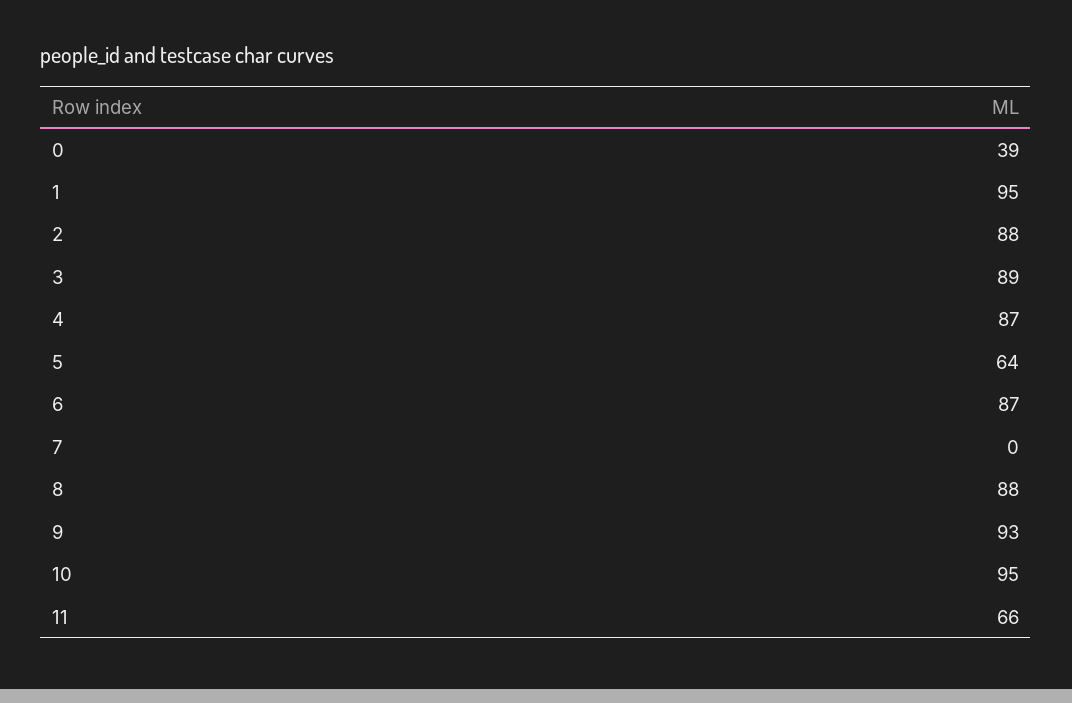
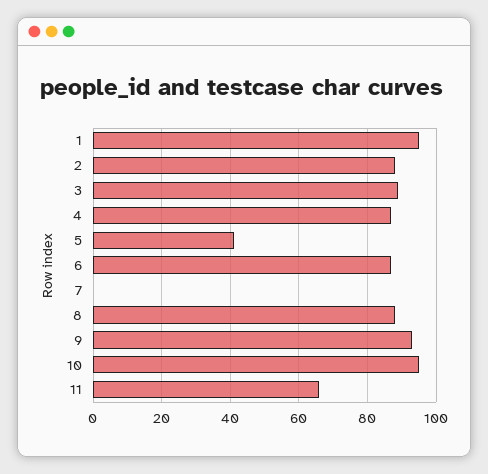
0: 39 -> none
5: 64 -> 40

